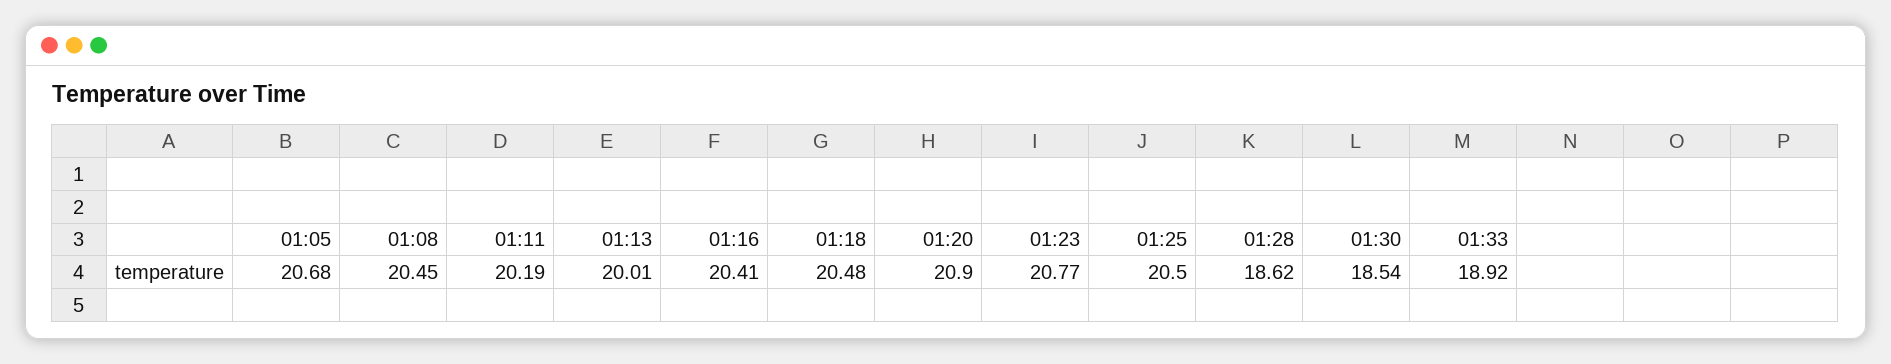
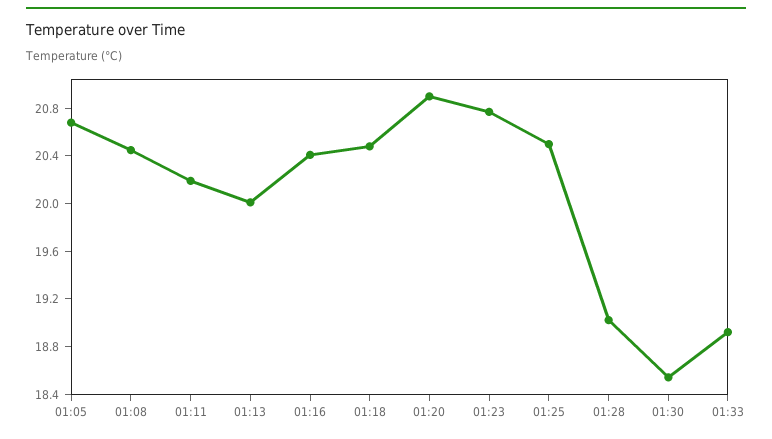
01:28: 18.62 -> 19

